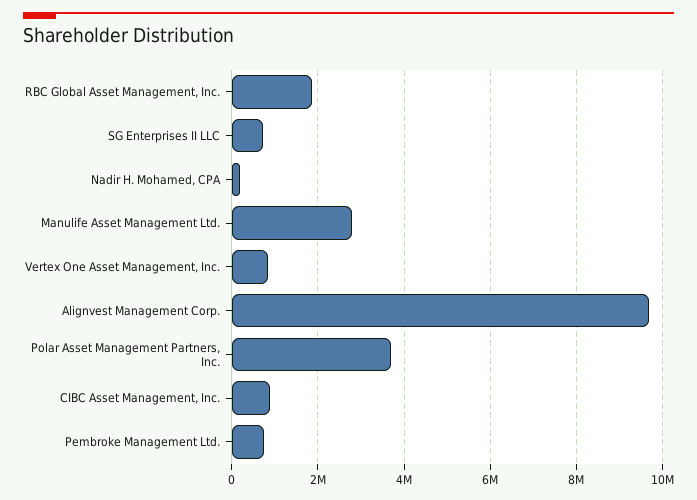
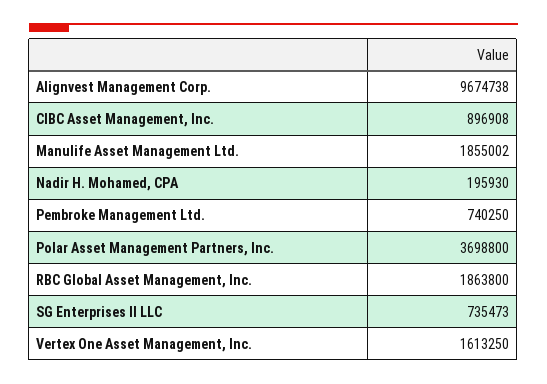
Manulife Asset Management Ltd.: 2800000 -> 1855002
Vertex One Asset Management, Inc.: 800000 -> 1613250

